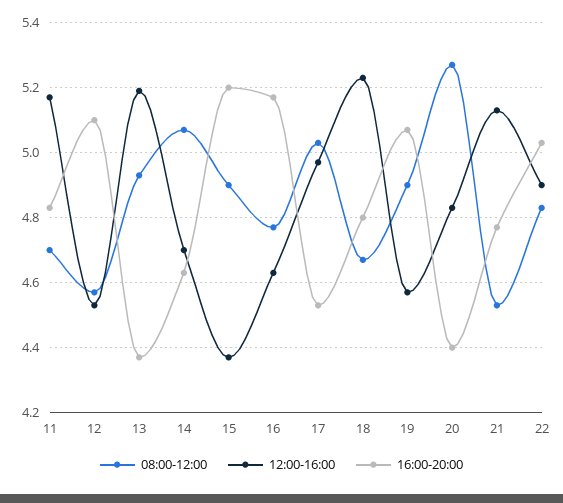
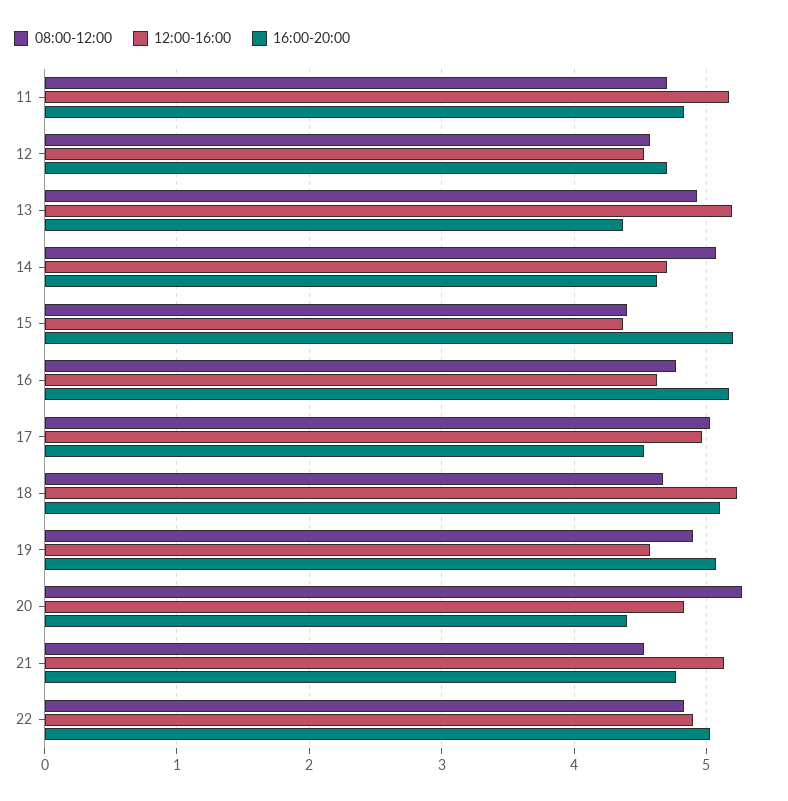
16:00-20:00, 12: 5.1 -> 4.7
08:00-12:00, 15: 4.9 -> 4.4
16:00-20:00, 18: 4.8 -> 5.1

